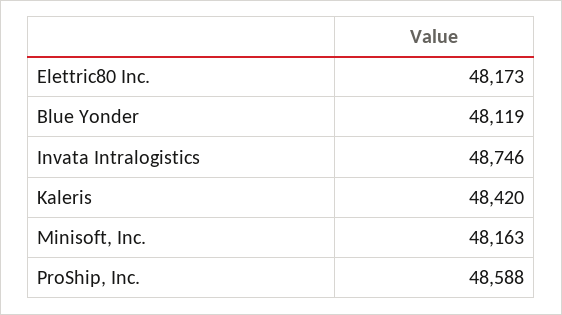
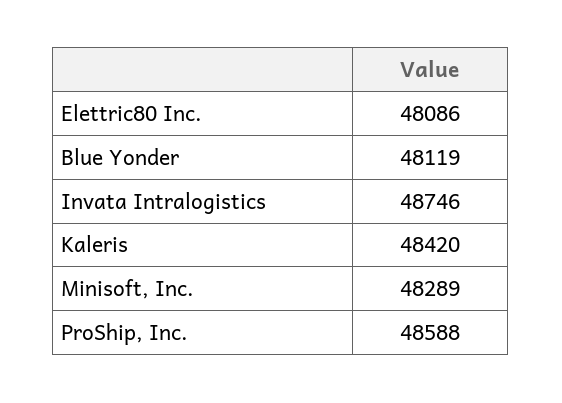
Elettric80 Inc.: 48173 -> 48086
Minisoft, Inc.: 48163 -> 48289

